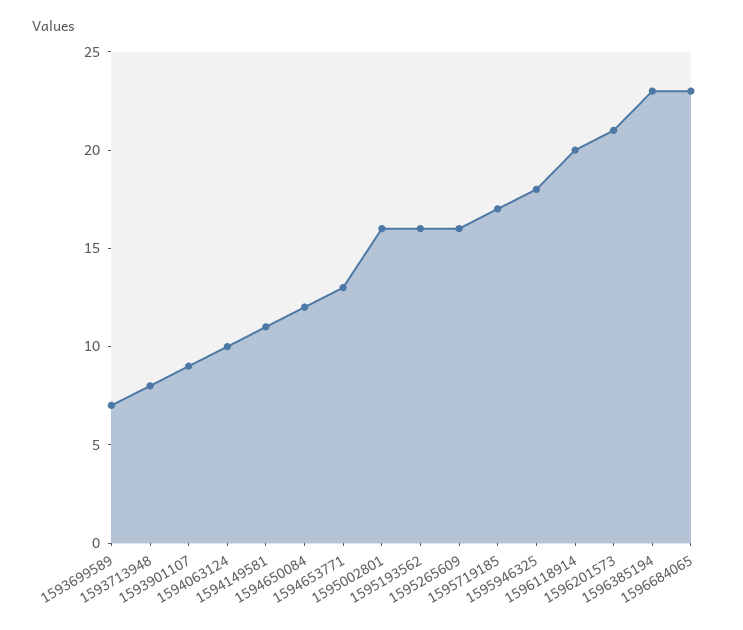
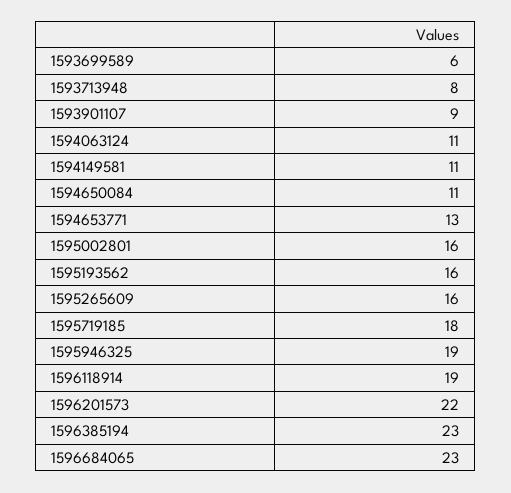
1593699589: 7 -> 6
1594063124: 10 -> 11
1594650084: 12 -> 11
1595719185: 17 -> 18
1595946325: 18 -> 19
1596118914: 20 -> 19
1596201573: 21 -> 22

